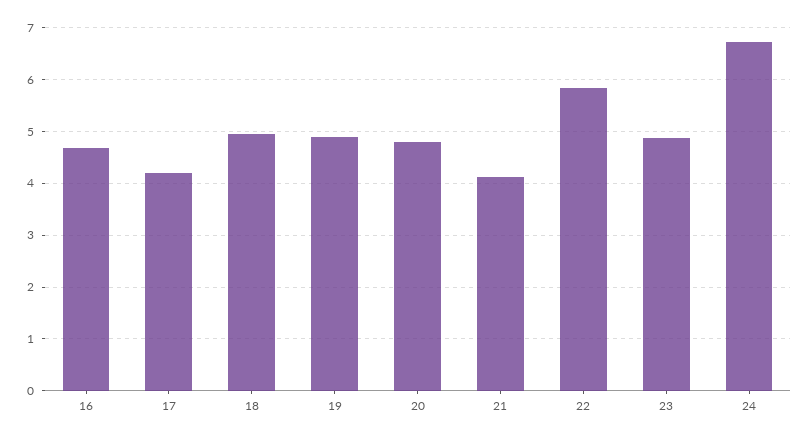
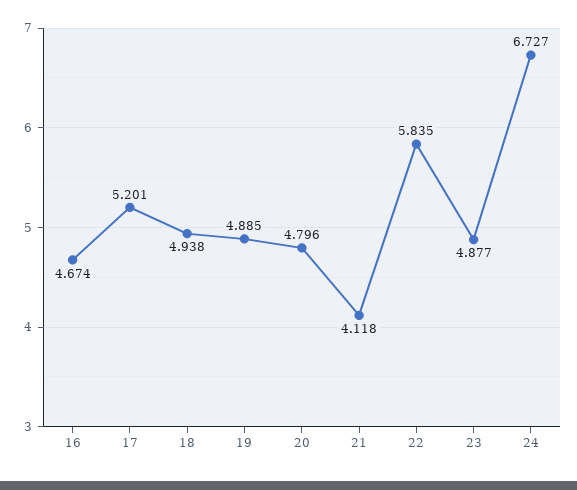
17: 4.2 -> 5.201

